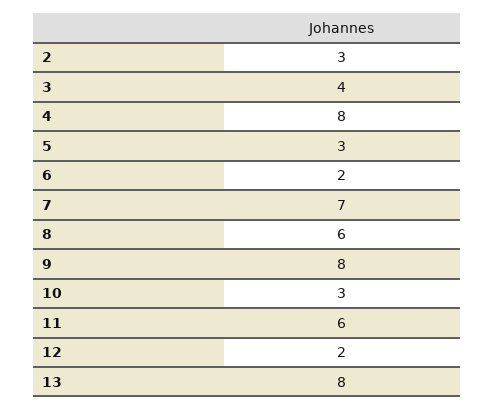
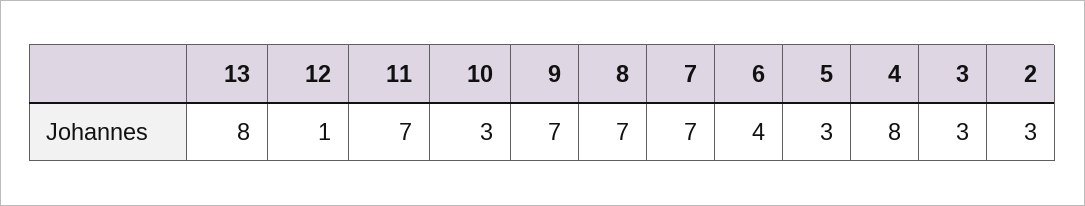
3: 4 -> 3
6: 2 -> 4
8: 6 -> 7
9: 8 -> 7
11: 6 -> 7
12: 2 -> 1

